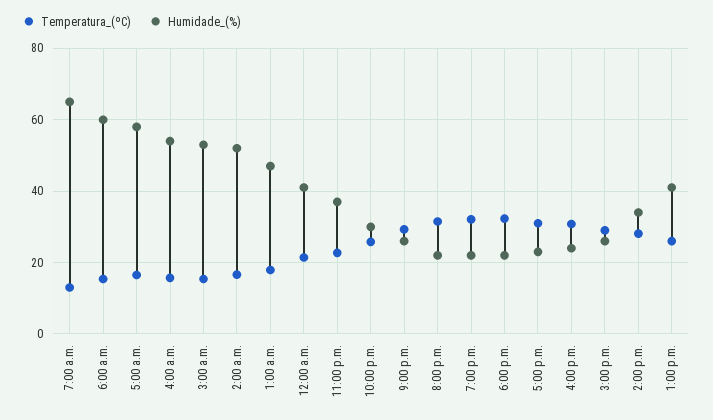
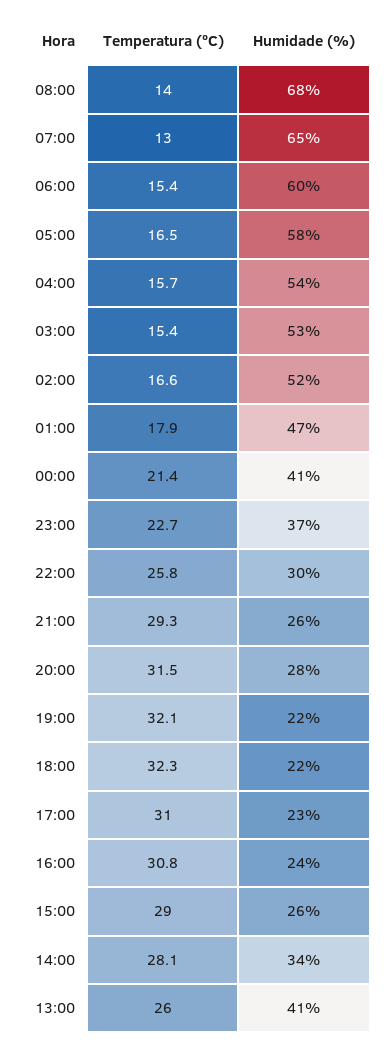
Humidade_(%), 8:00 p.m.: 22 -> 28
Temperatura_(ºC), 08:00: none -> 14
Humidade_(%), 08:00: none -> 68

